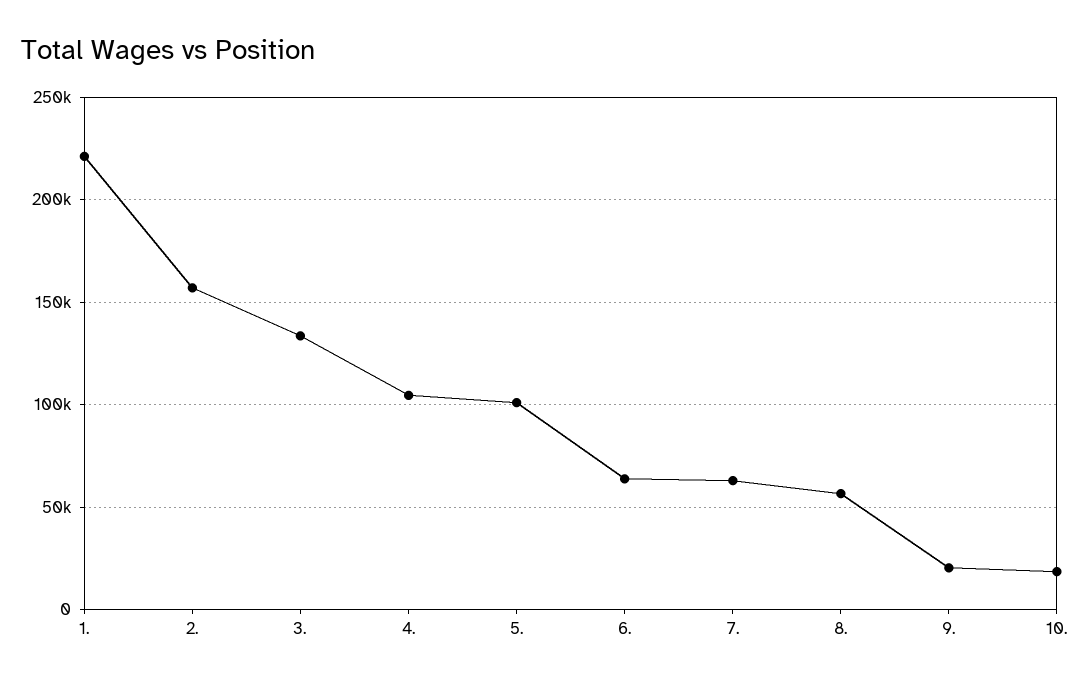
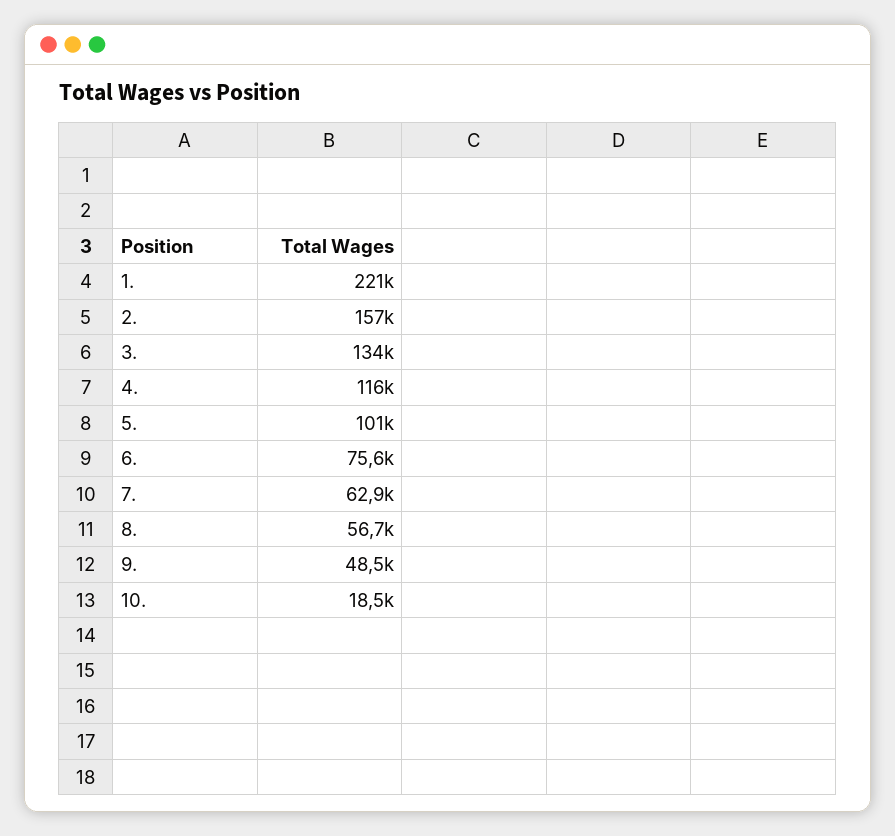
4.: 105000 -> 116000
6.: 65000 -> 75600
9.: 20000 -> 48500

